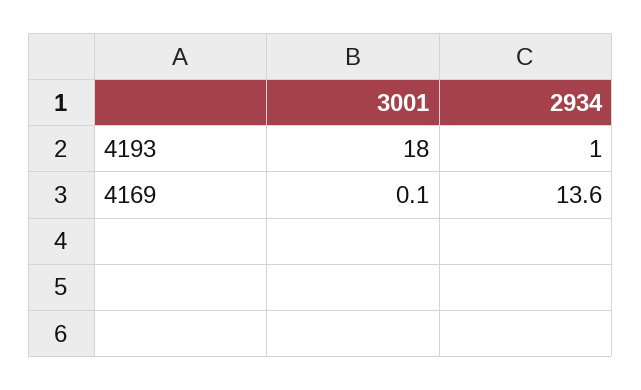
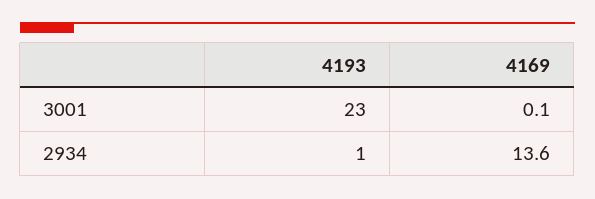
3001, 4193: 18 -> 23

